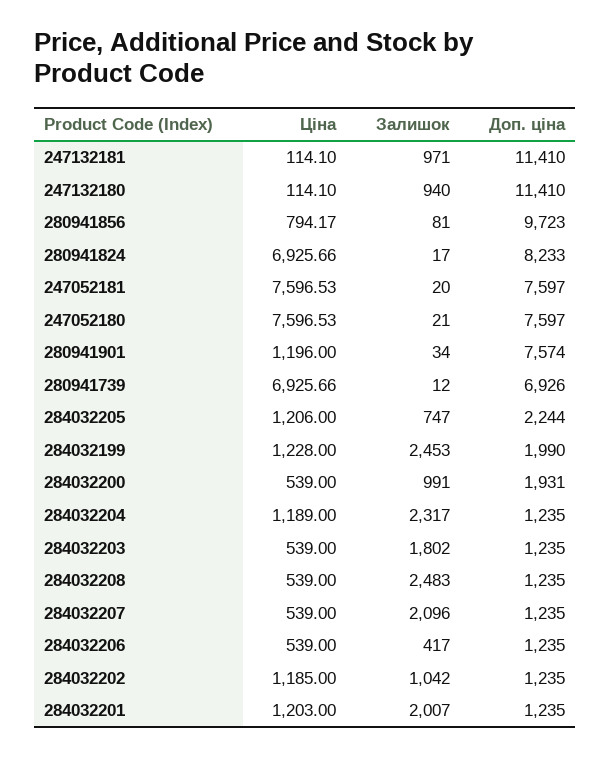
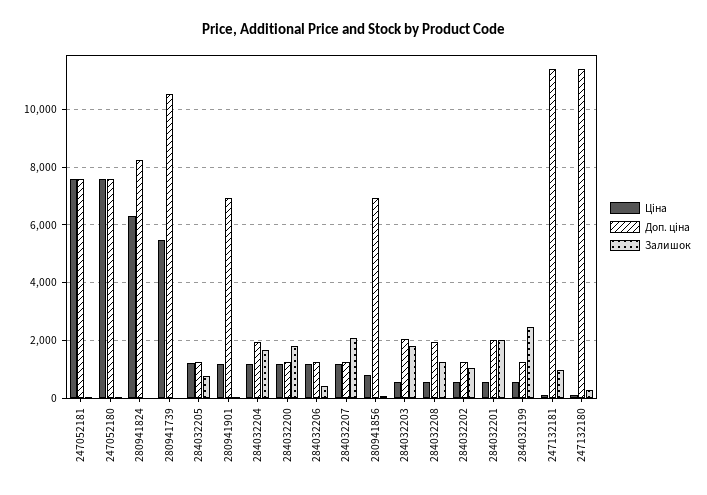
Залишок, 247132180: 940 -> 250
Доп. ціна, 280941856: 9723 -> 7000
Ціна, 280941824: 6925.66 -> 6250
Доп. ціна, 280941901: 7574 -> 7000
Ціна, 280941739: 6925.66 -> 5500
Доп. ціна, 280941739: 6926 -> 10500
Доп. ціна, 284032205: 2244 -> 1250
Ціна, 284032199: 1228 -> 500
Доп. ціна, 284032199: 1990 -> 1250
Ціна, 284032200: 539 -> 1250
Залишок, 284032200: 991 -> 1750
Доп. ціна, 284032200: 1931 -> 1250
Залишок, 284032204: 2317 -> 1750
Доп. ціна, 284032204: 1235 -> 2000
Доп. ціна, 284032203: 1235 -> 2000
Залишок, 284032208: 2483 -> 1250
Доп. ціна, 284032208: 1235 -> 2000
Ціна, 284032207: 539 -> 1250
Ціна, 284032206: 539 -> 1250
Ціна, 284032202: 1185 -> 500
Ціна, 284032201: 1203 -> 500
Доп. ціна, 284032201: 1235 -> 2000

